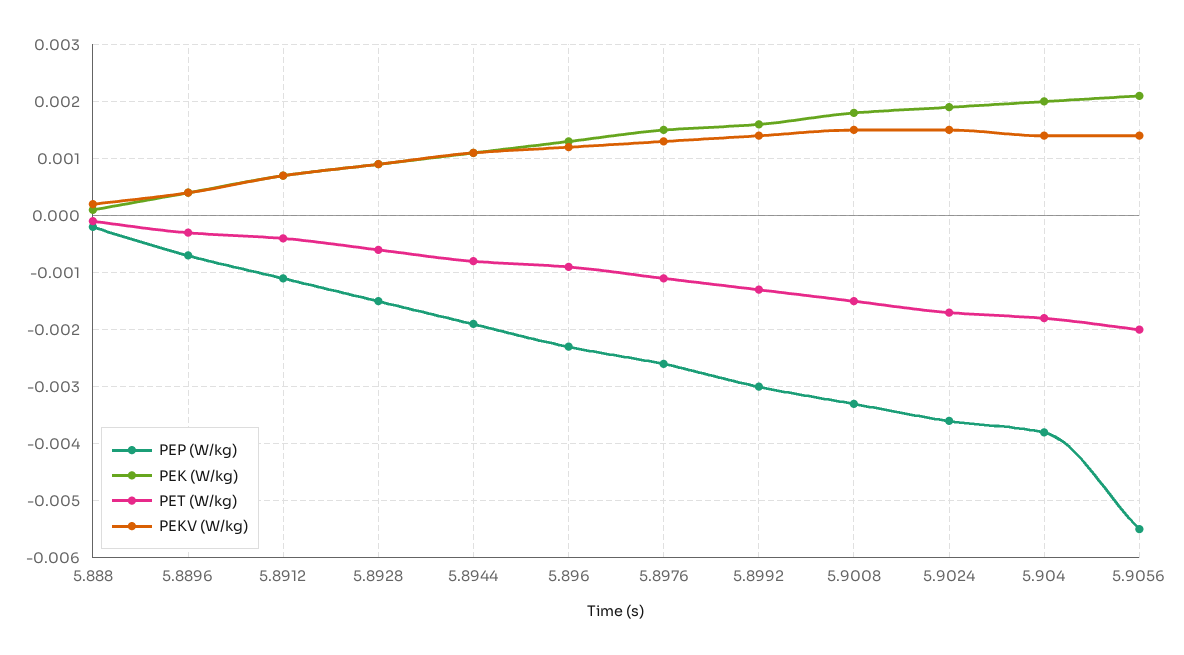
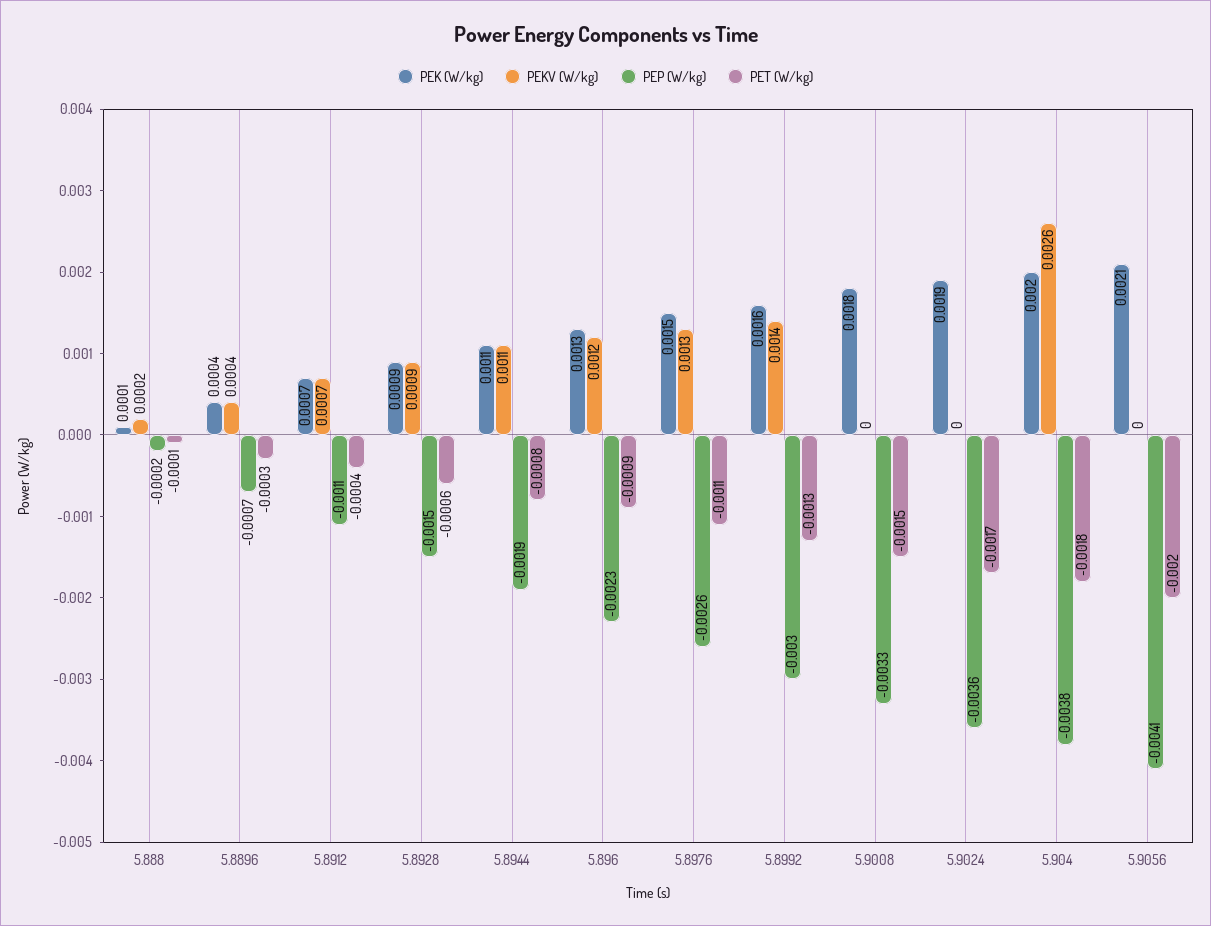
PEKV (W/kg), 5.9008: 0.0015 -> 0
PEKV (W/kg), 5.9024: 0.0015 -> 0
PEKV (W/kg), 5.904: 0.0015 -> 0.0026
PEP (W/kg), 5.9056: -0.0055 -> -0.0041
PEKV (W/kg), 5.9056: 0.0015 -> 0

